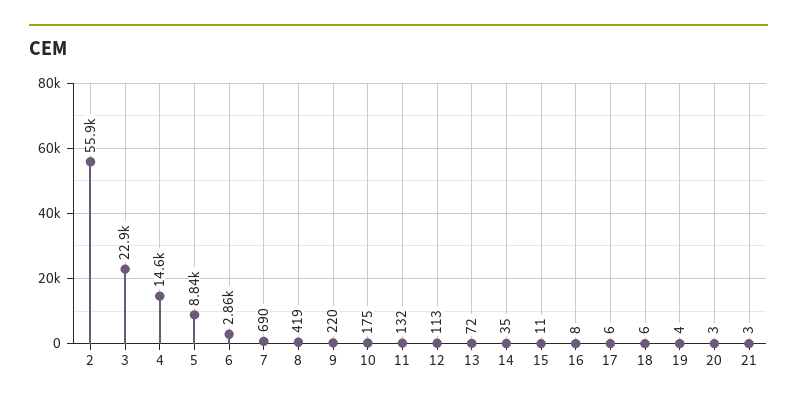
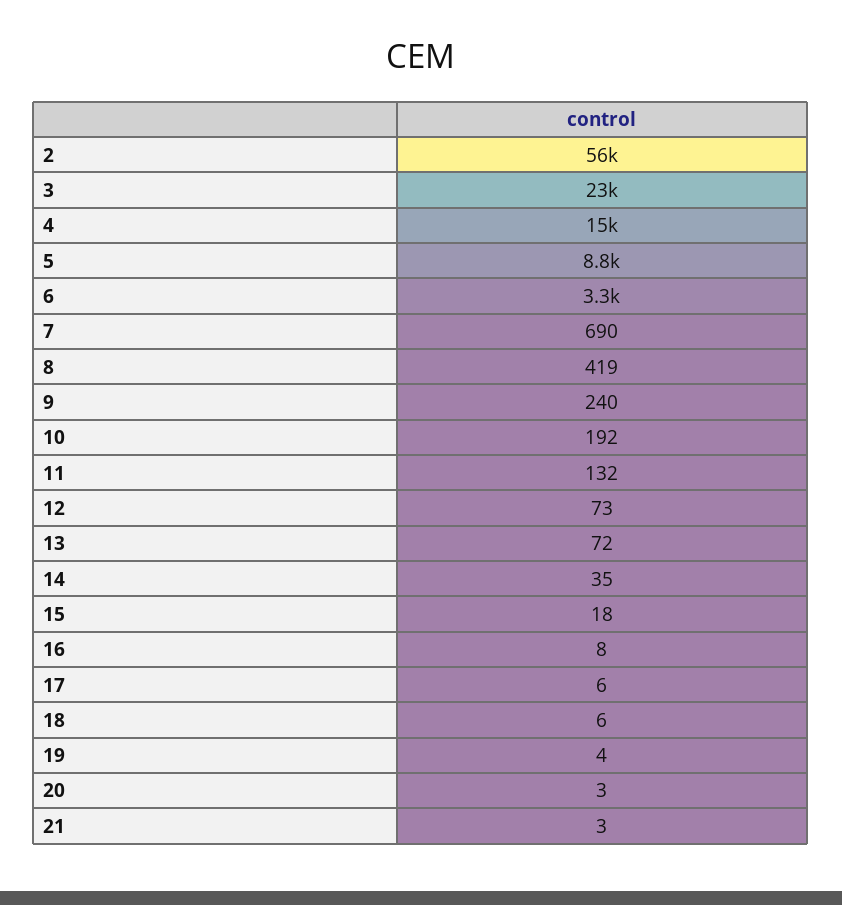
6: 2860 -> 3300
9: 220 -> 240
10: 175 -> 192
12: 113 -> 73
15: 11 -> 18

